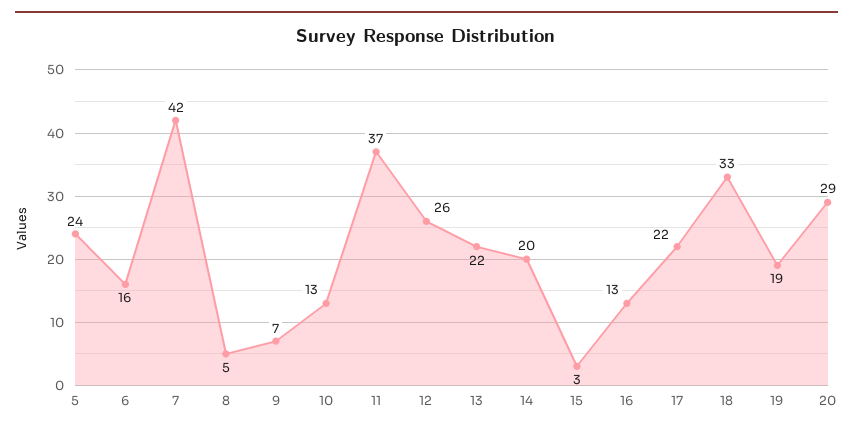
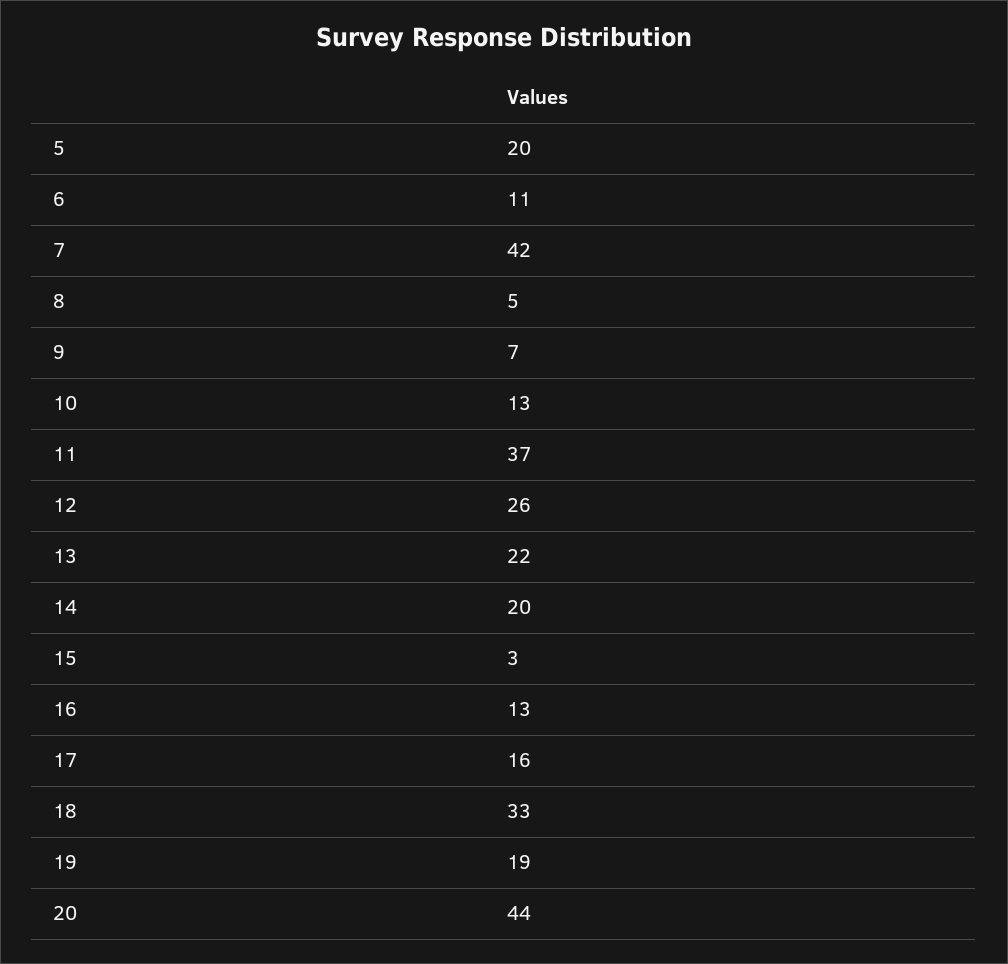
5: 24 -> 20
6: 16 -> 11
17: 22 -> 16
20: 29 -> 44

